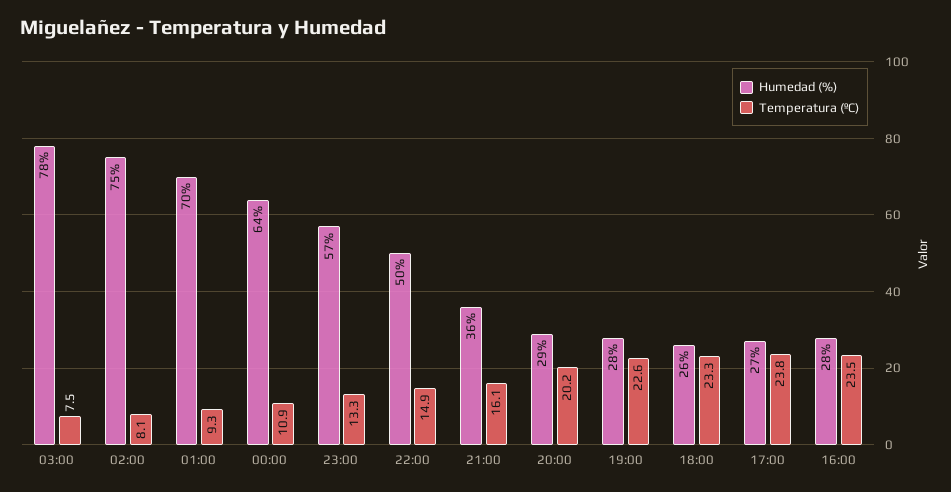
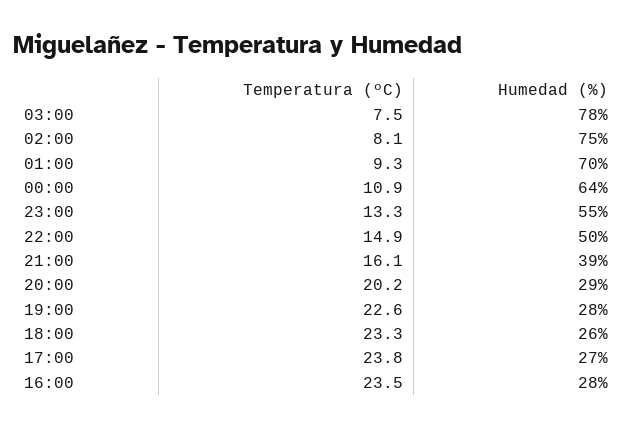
Humedad (%), 23:00: 57 -> 55
Humedad (%), 21:00: 36 -> 39

